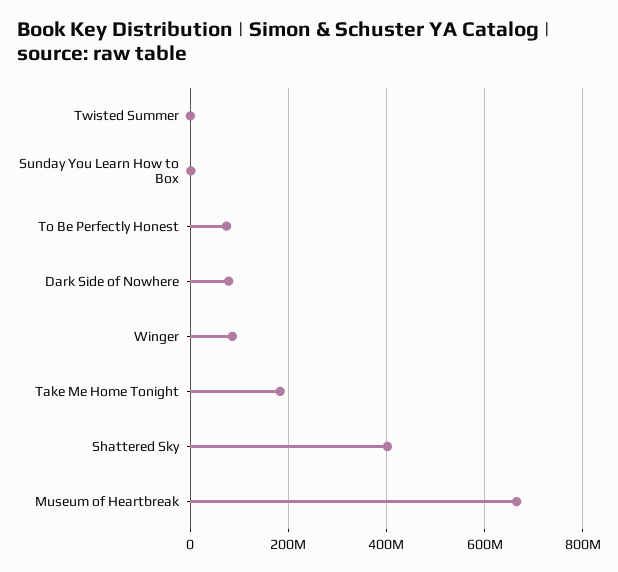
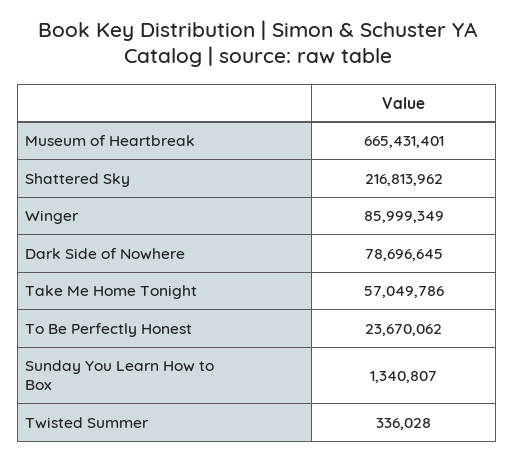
To Be Perfectly Honest: 80000000 -> 23670062
Take Me Home Tonight: 180000000 -> 57049786
Shattered Sky: 400000000 -> 216813962

